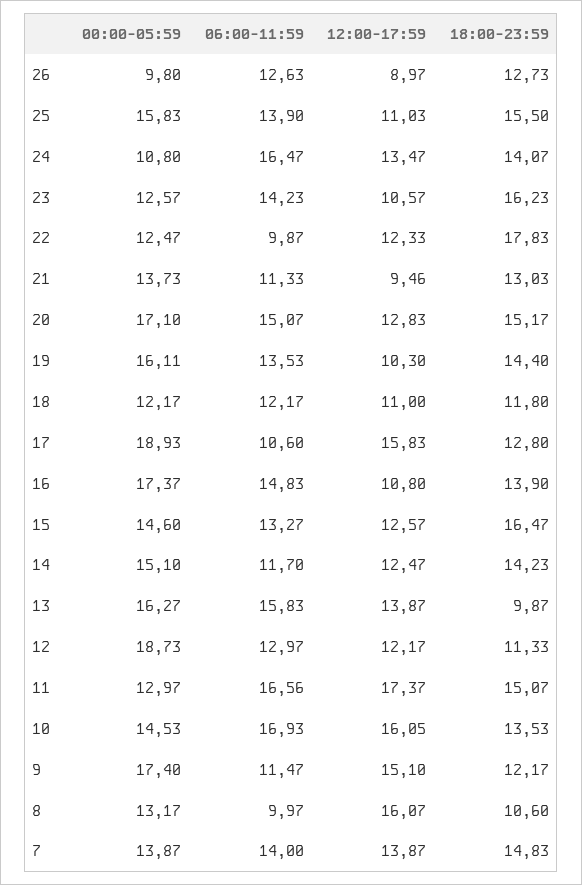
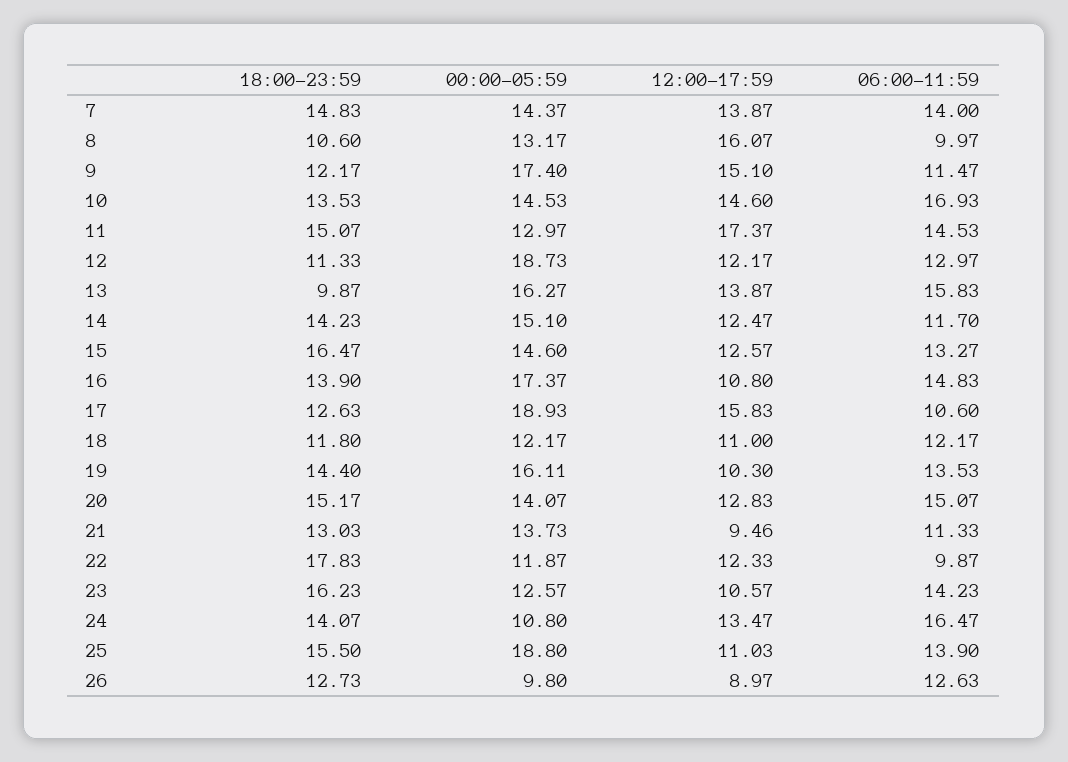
00:00-05:59, 25: 15.83 -> 18.8
00:00-05:59, 22: 12.47 -> 11.87
00:00-05:59, 20: 17.1 -> 14.07
18:00-23:59, 17: 12.8 -> 12.63
06:00-11:59, 11: 16.56 -> 14.53
12:00-17:59, 10: 16.05 -> 14.6
00:00-05:59, 7: 13.87 -> 14.37

